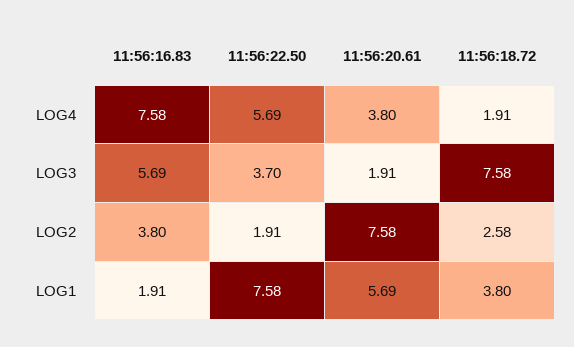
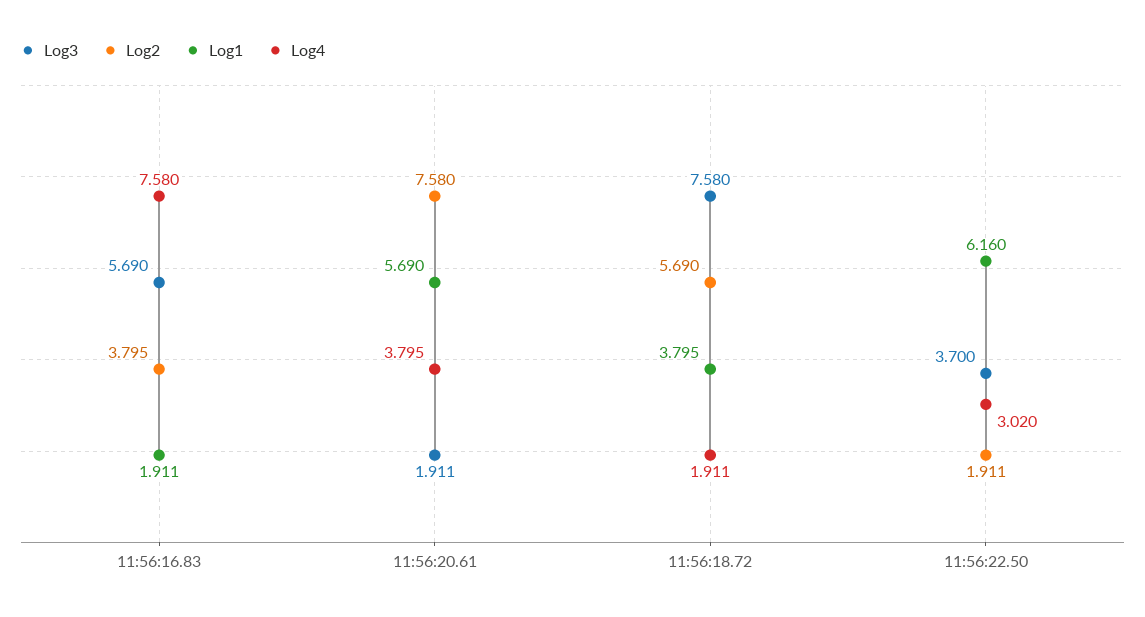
LOG4, 11:56:22.50: 5.69 -> 3.02
LOG2, 11:56:18.72: 2.58 -> 5.69
LOG1, 11:56:22.50: 7.58 -> 6.16

